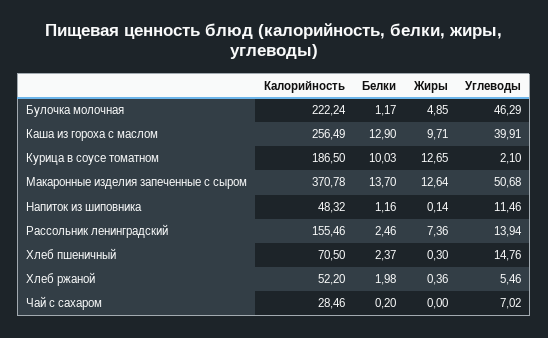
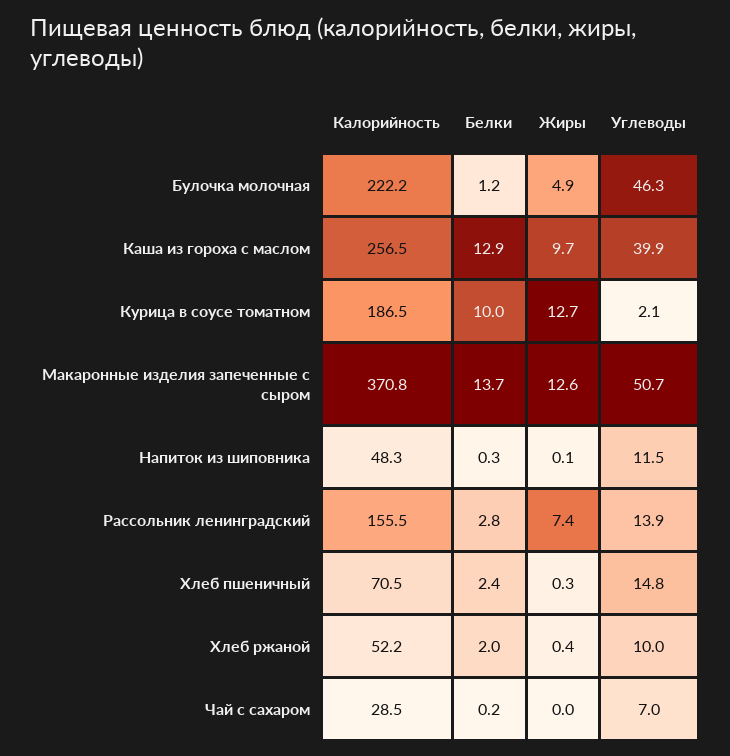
Белки, Напиток из шиповника: 1.16 -> 0.3
Белки, Рассольник ленинградский: 2.46 -> 2.8
Углеводы, Хлеб ржаной: 5.46 -> 10

